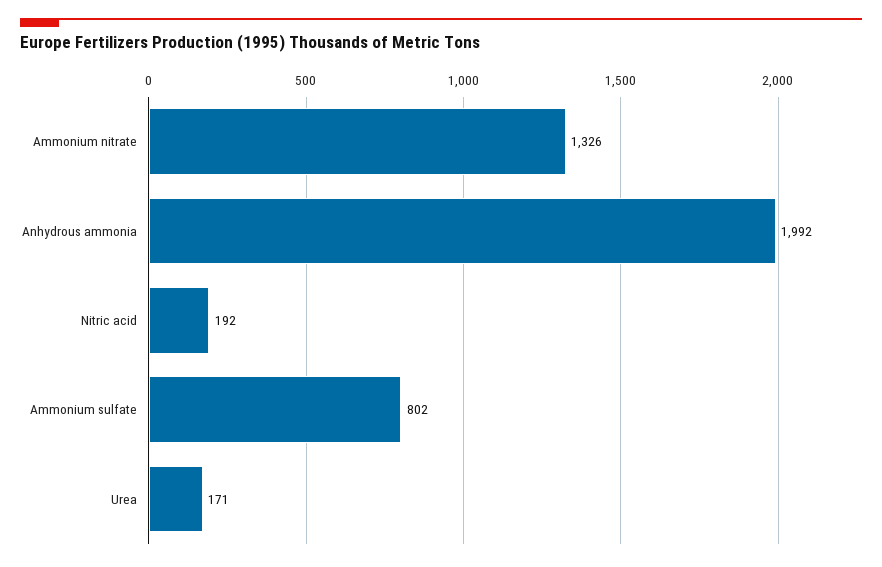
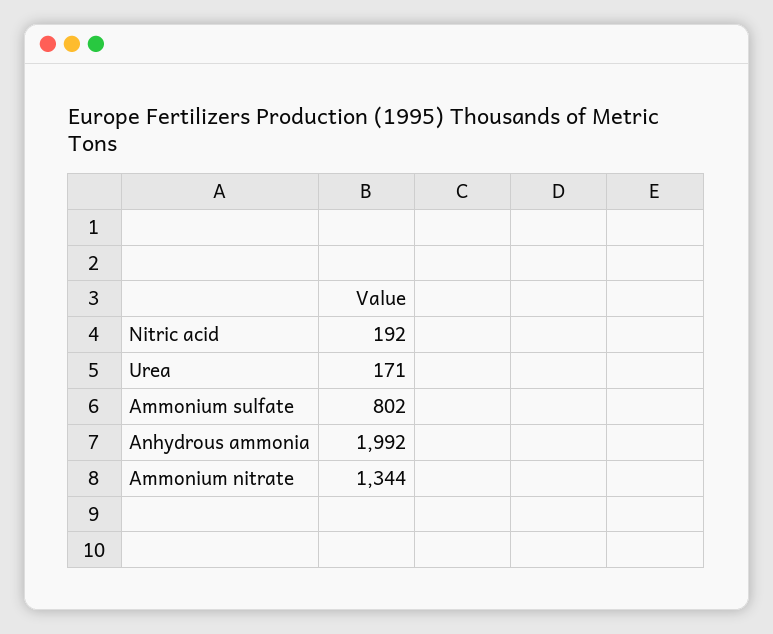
Ammonium nitrate: 1326 -> 1344

